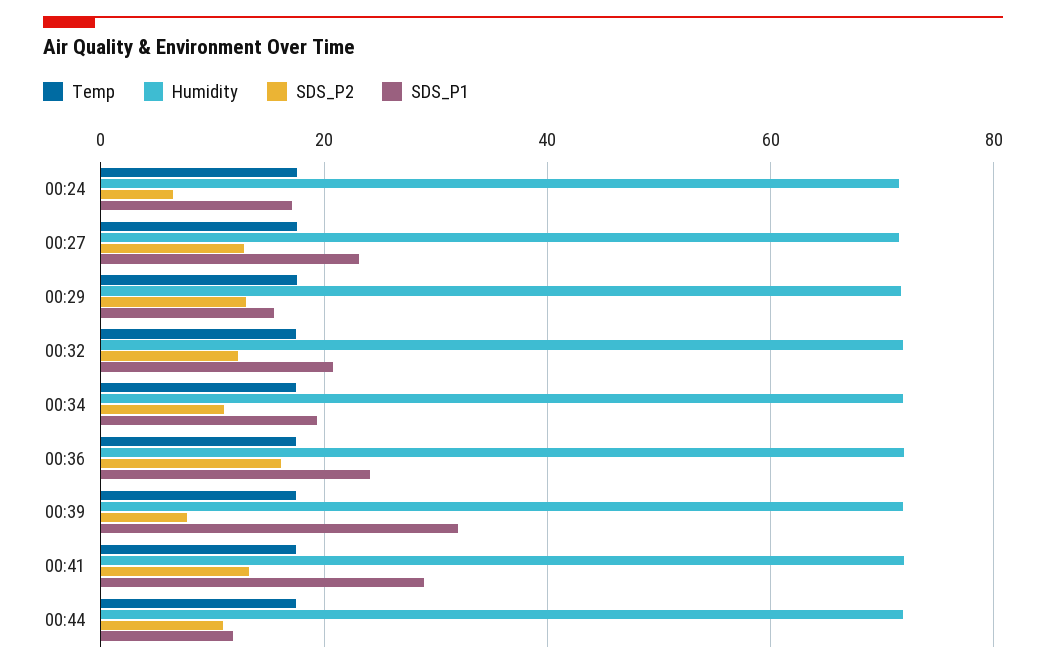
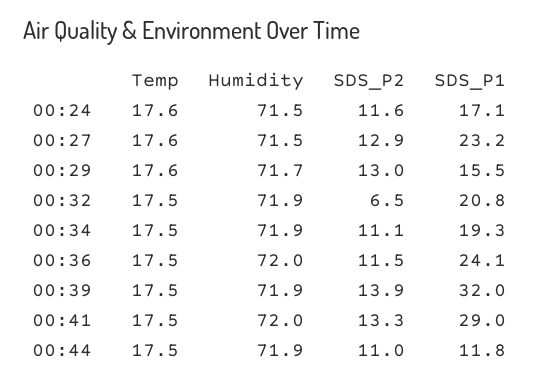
SDS_P2, 00:24: 6 -> 11.6
SDS_P2, 00:32: 12 -> 6.5
SDS_P2, 00:36: 16 -> 11.5
SDS_P2, 00:39: 8 -> 13.9

